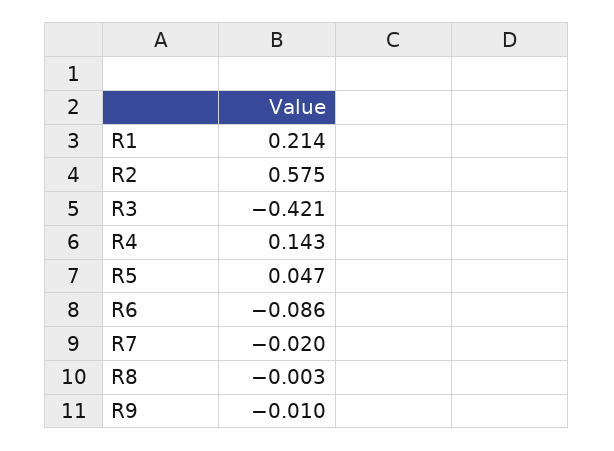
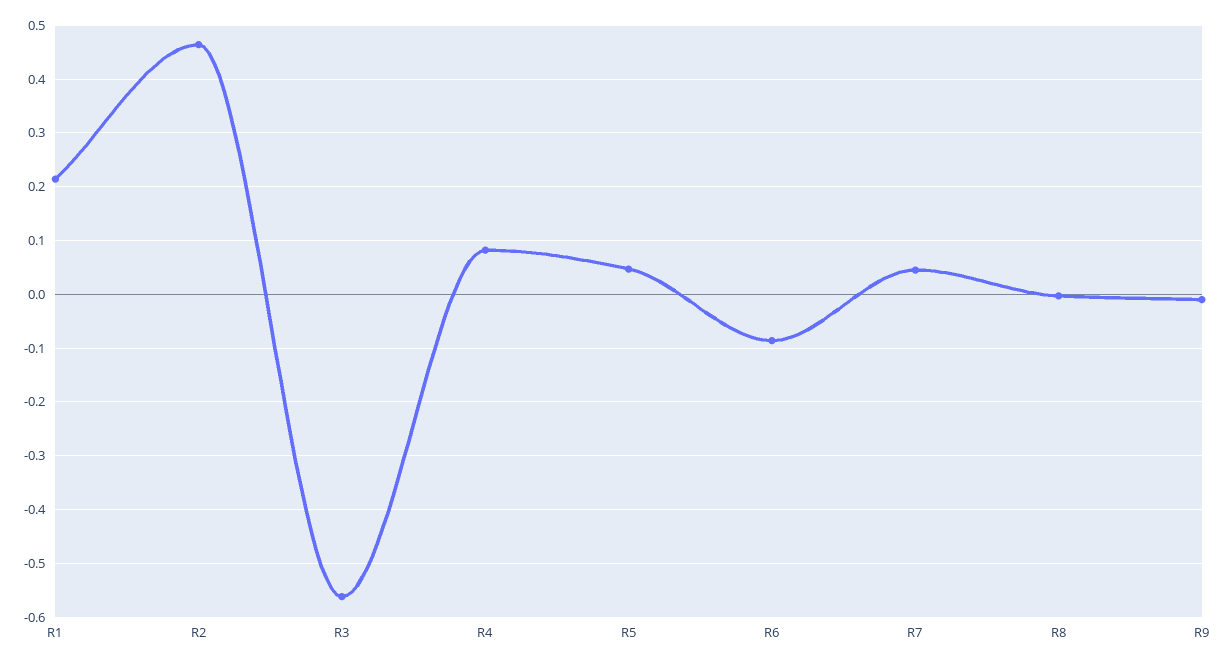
R2: 0.575 -> 0.46
R3: -0.421 -> -0.56
R4: 0.143 -> 0.08
R7: -0.02 -> 0.04

